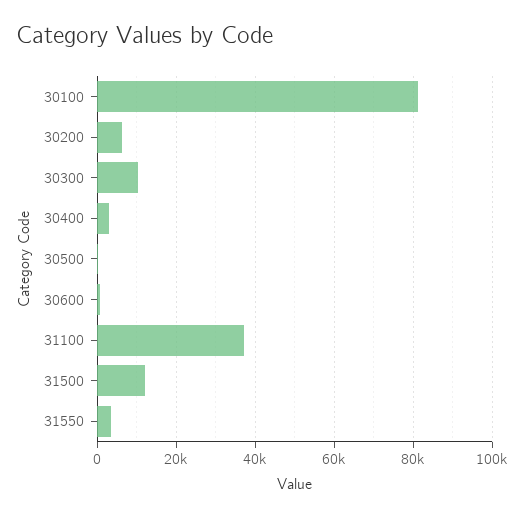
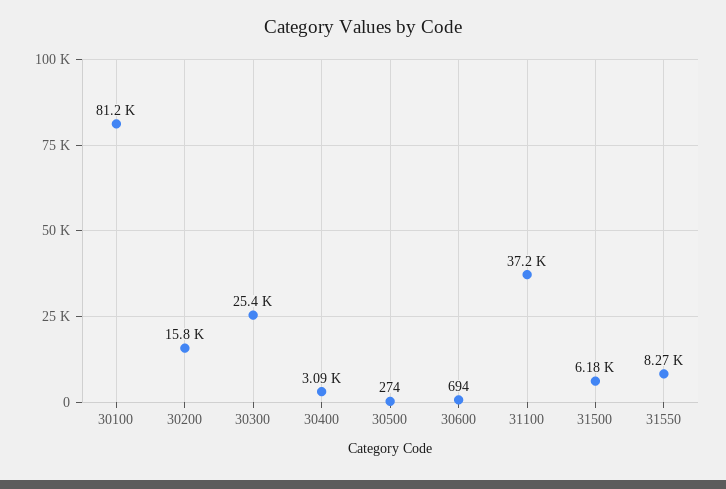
30200: 6000 -> 15800
30300: 10000 -> 25400
31500: 12000 -> 6180
31550: 4000 -> 8270

